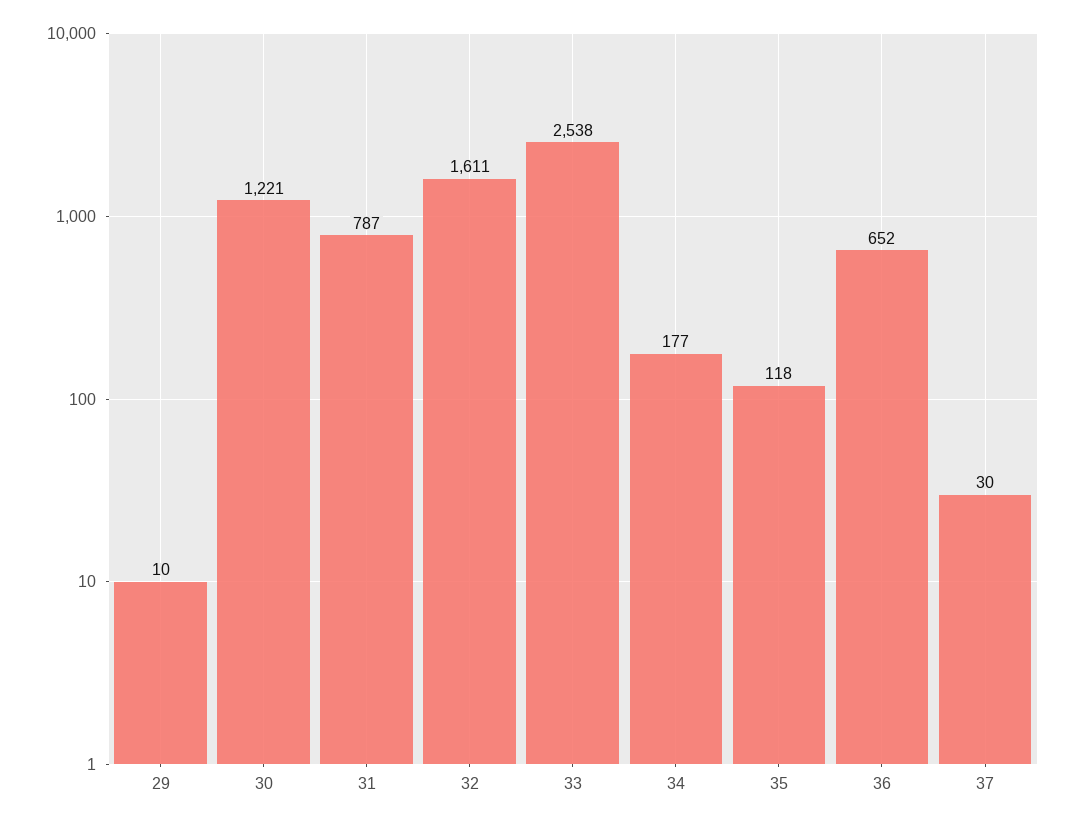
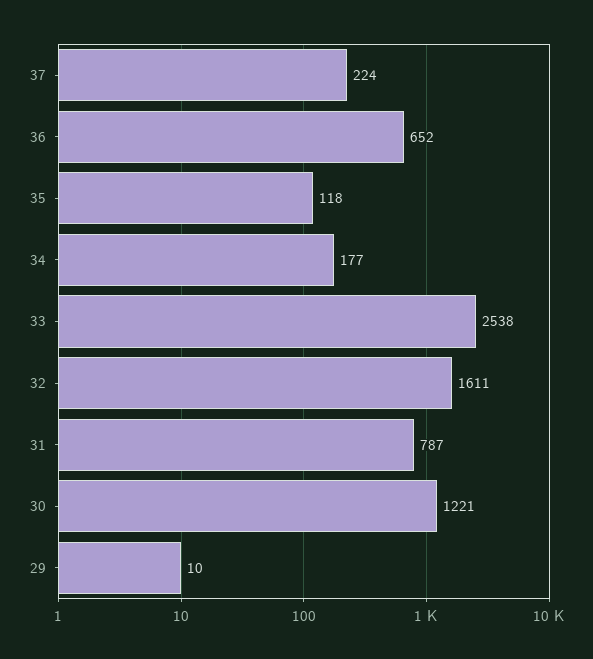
37: 30 -> 224

